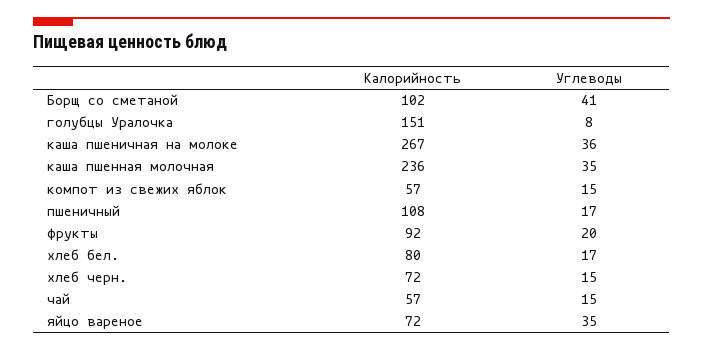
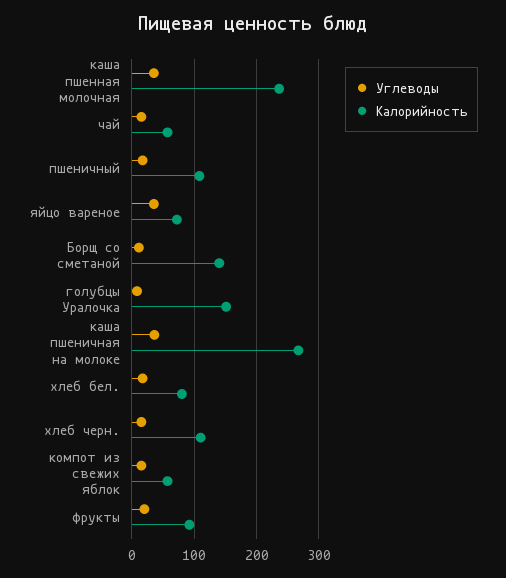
Калорийность, Борщ со сметаной: 102 -> 140
Углеводы, Борщ со сметаной: 41 -> 10
Калорийность, хлеб черн.: 72 -> 110

